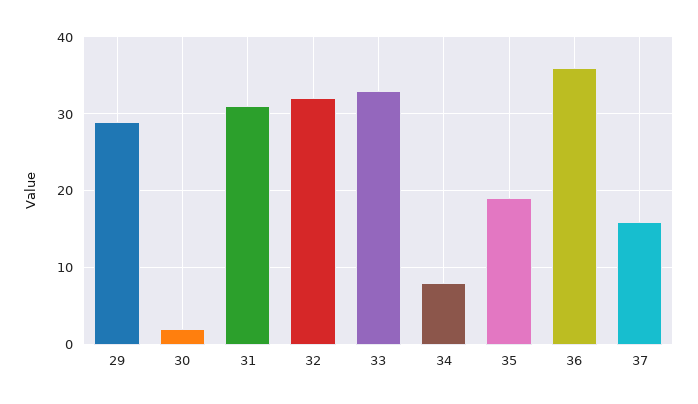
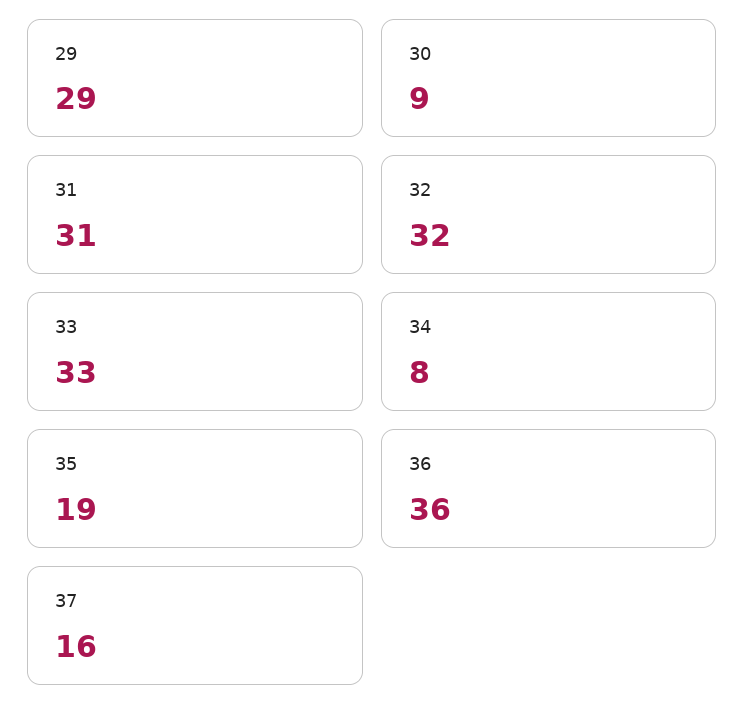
30: 2 -> 9

